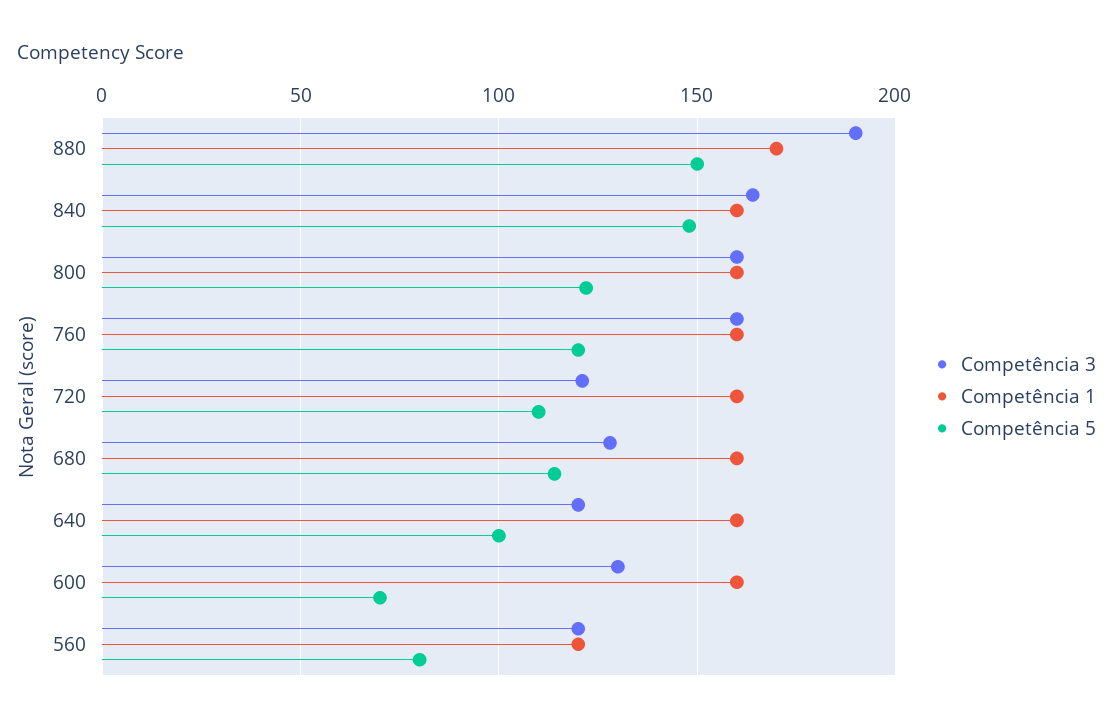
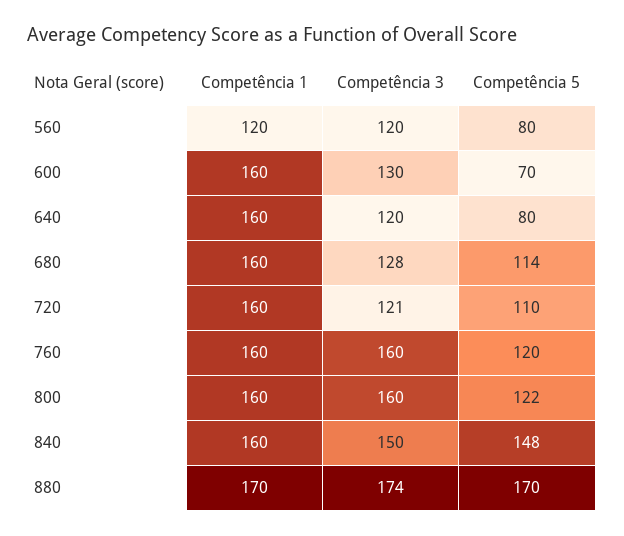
Competência 3, 880: 190 -> 174
Competência 5, 880: 150 -> 170
Competência 3, 840: 165 -> 150
Competência 5, 640: 100 -> 80

